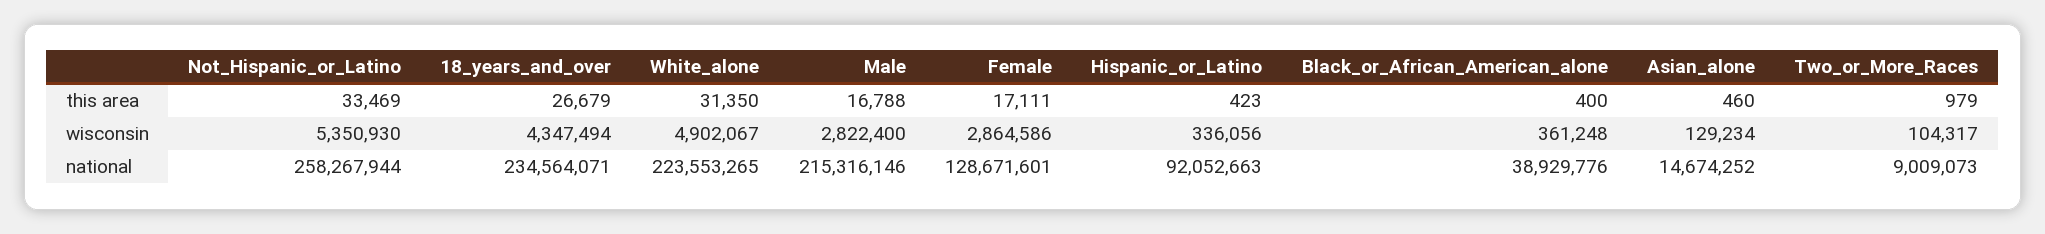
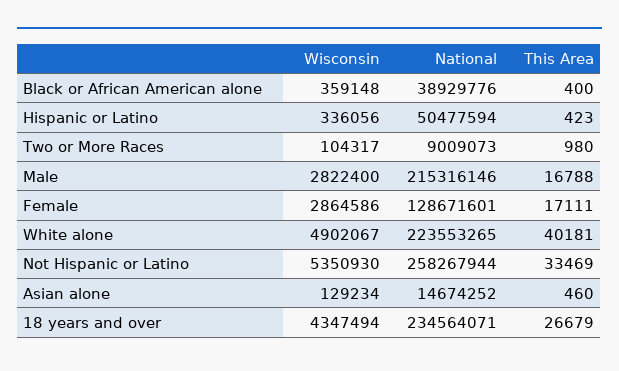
White_alone, this area: 31350 -> 40181
Two_or_More_Races, this area: 979 -> 980
Black_or_African_American_alone, wisconsin: 361248 -> 359148
Hispanic_or_Latino, national: 92052663 -> 50477594

